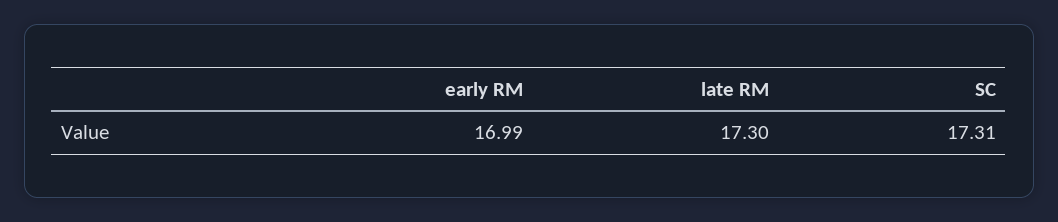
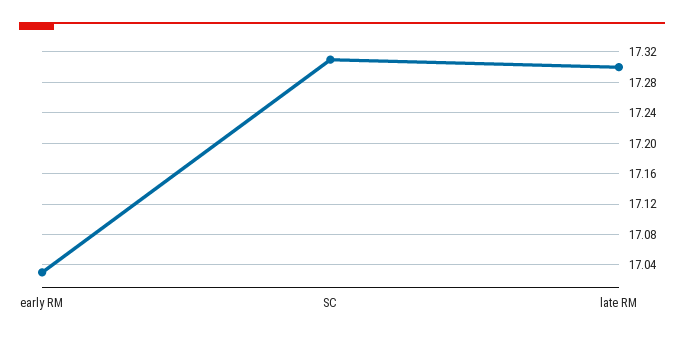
early RM: 16.99 -> 17.03

